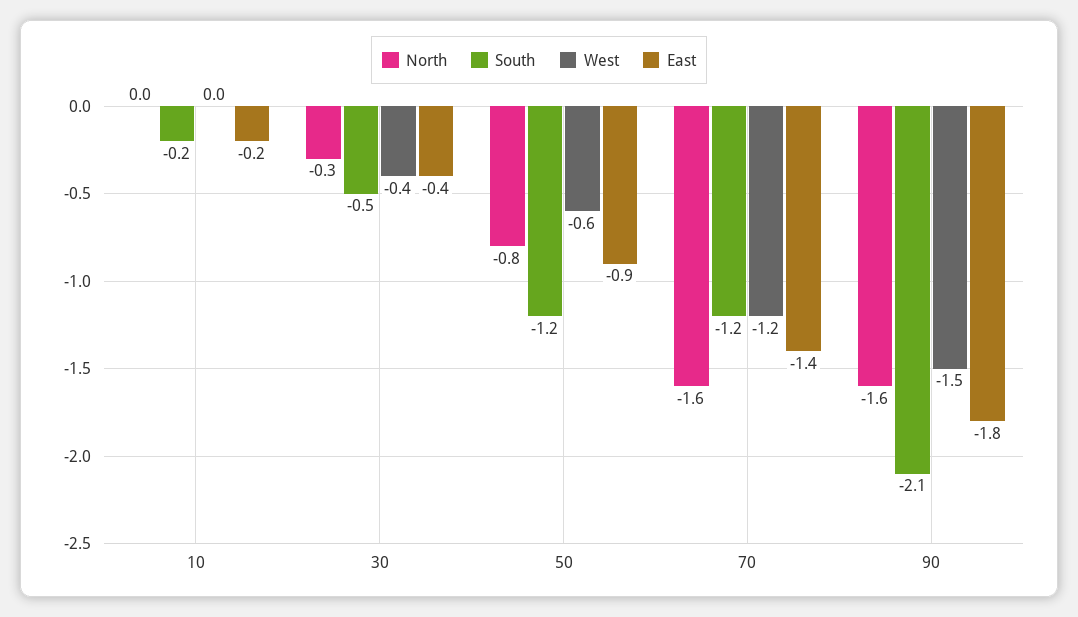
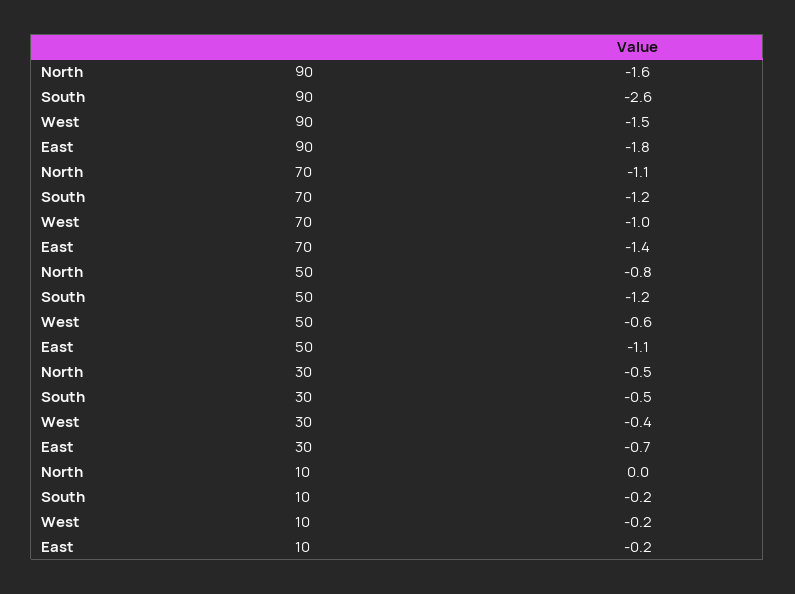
West, 10: 0 -> -0.2
North, 30: -0.3 -> -0.5
East, 30: -0.4 -> -0.7
East, 50: -0.9 -> -1.1
North, 70: -1.6 -> -1.1
West, 70: -1.2 -> -1
South, 90: -2.1 -> -2.6

